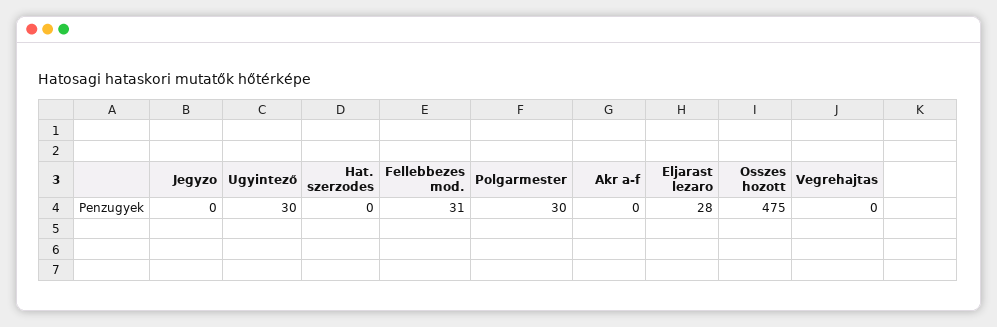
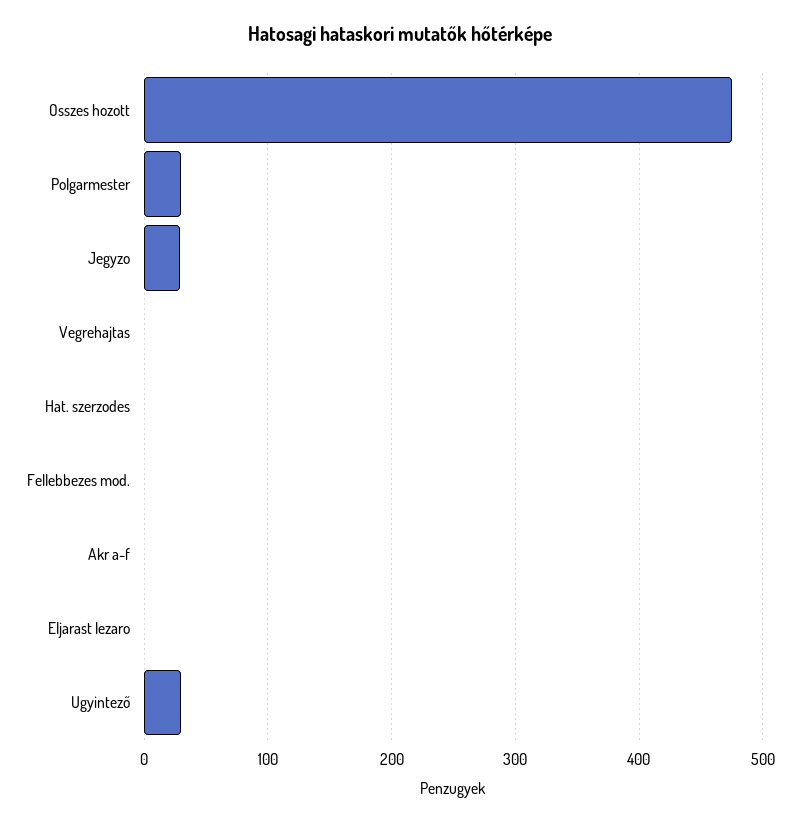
Jegyzo: 0 -> 30
Fellebbezes mod.: 31 -> 0
Eljarast lezaro: 28 -> 0

